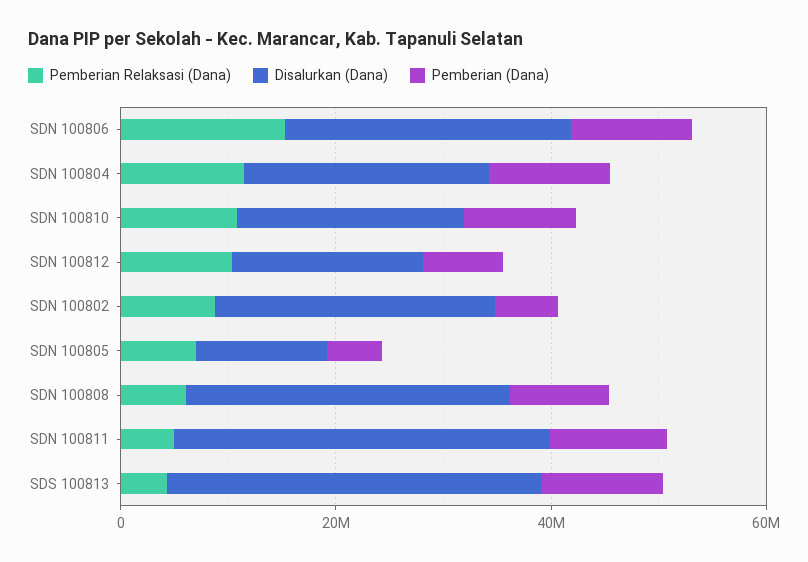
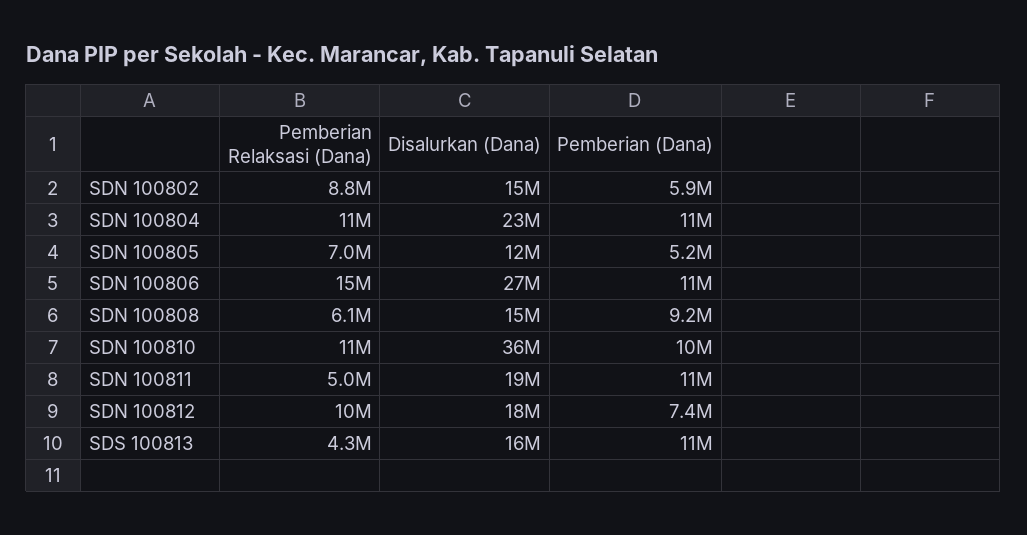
Disalurkan (Dana), SDN 100810: 20000000 -> 36000000
Disalurkan (Dana), SDN 100802: 25000000 -> 15000000
Disalurkan (Dana), SDN 100808: 30000000 -> 15000000
Disalurkan (Dana), SDN 100811: 35000000 -> 19000000
Disalurkan (Dana), SDS 100813: 35000000 -> 16000000

